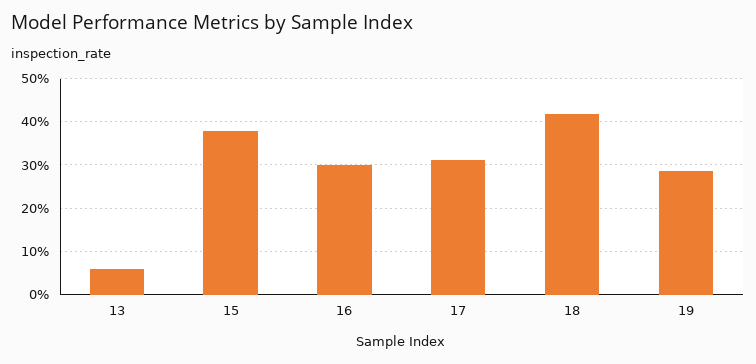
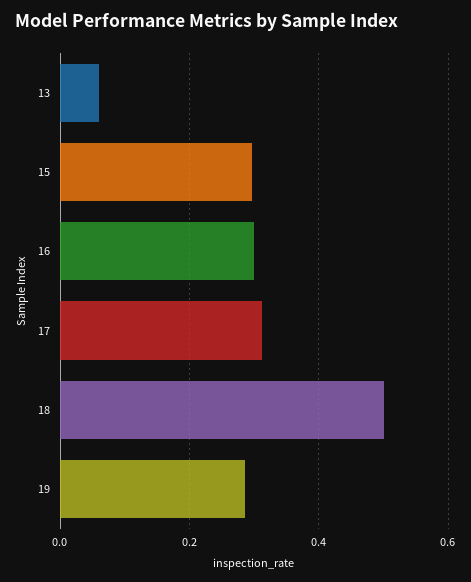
15: 0.38 -> 0.3
18: 0.42 -> 0.5

